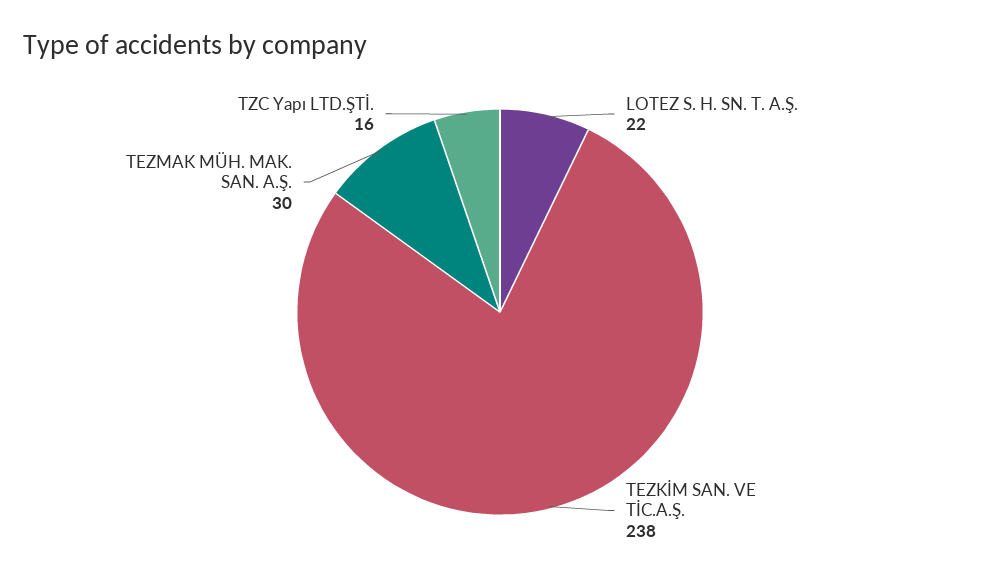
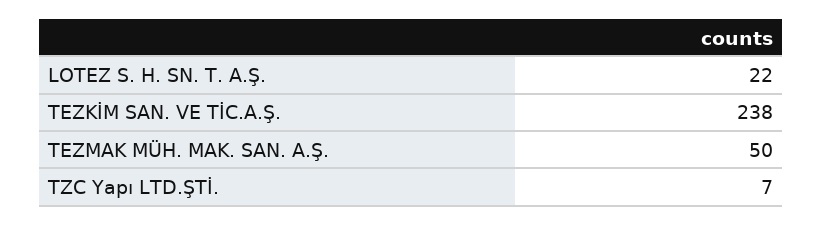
TEZMAK MÜH. MAK. SAN. A.Ş.: 30 -> 50
TZC Yapı LTD.ŞTİ.: 16 -> 7

